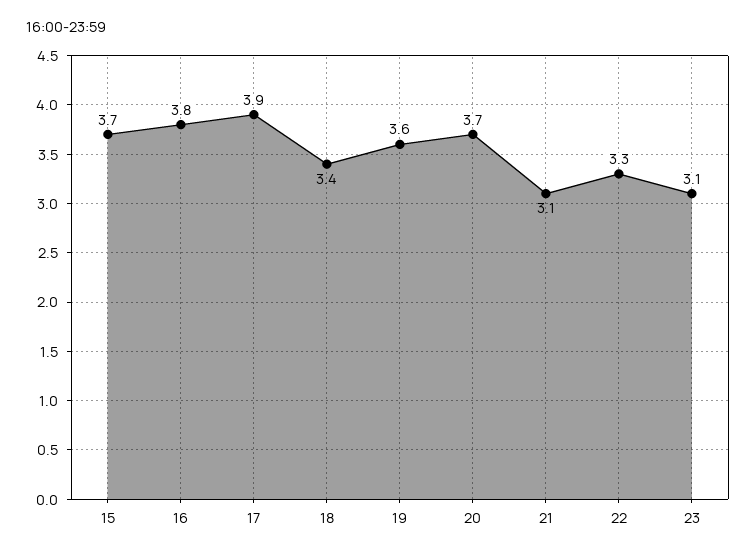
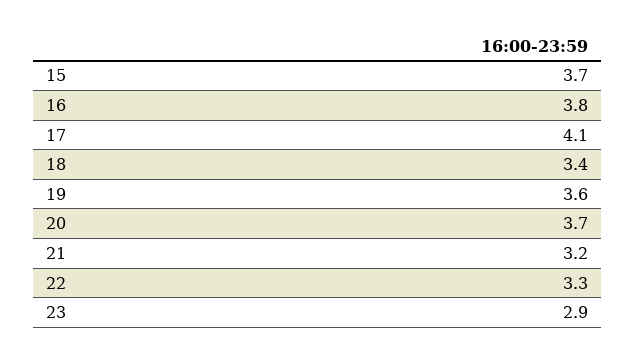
17: 3.9 -> 4.1
21: 3.1 -> 3.2
23: 3.1 -> 2.9

